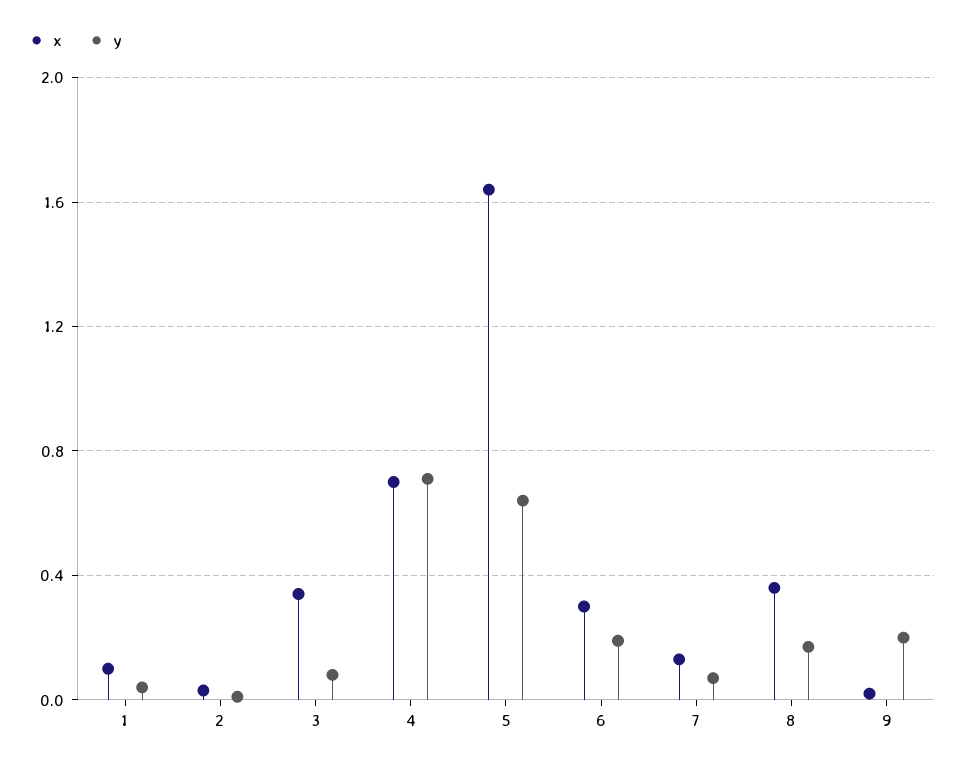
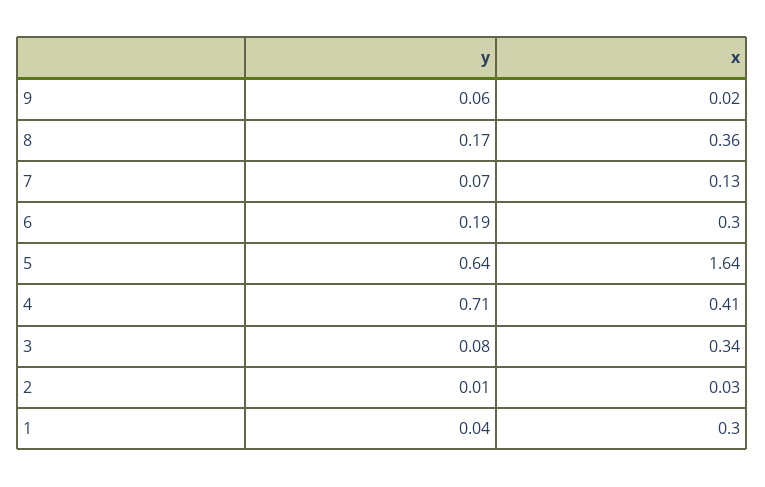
x, 1: 0.1 -> 0.3
x, 4: 0.7 -> 0.41
y, 9: 0.2 -> 0.06

